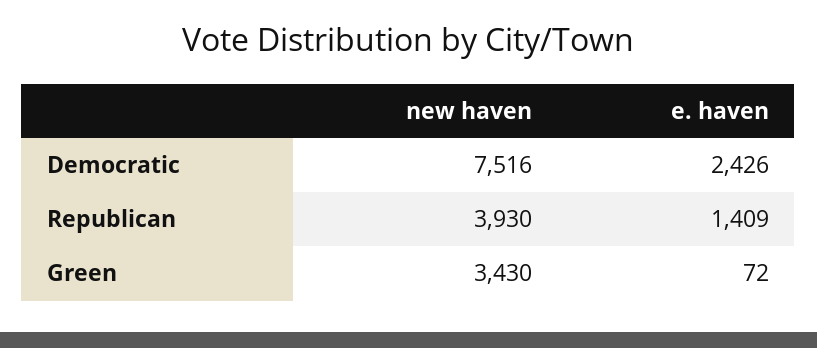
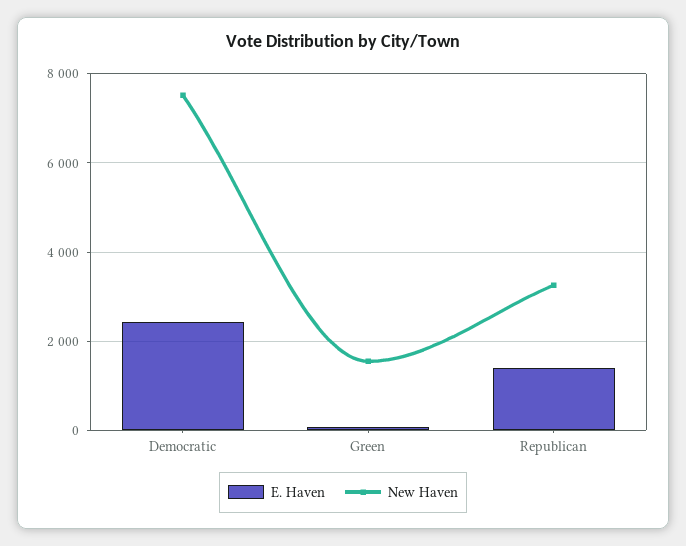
new haven, Republican: 3930 -> 3200
new haven, Green: 3430 -> 1600

